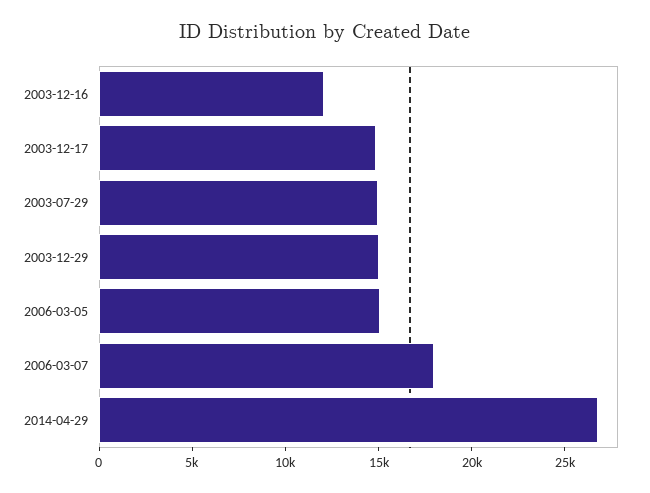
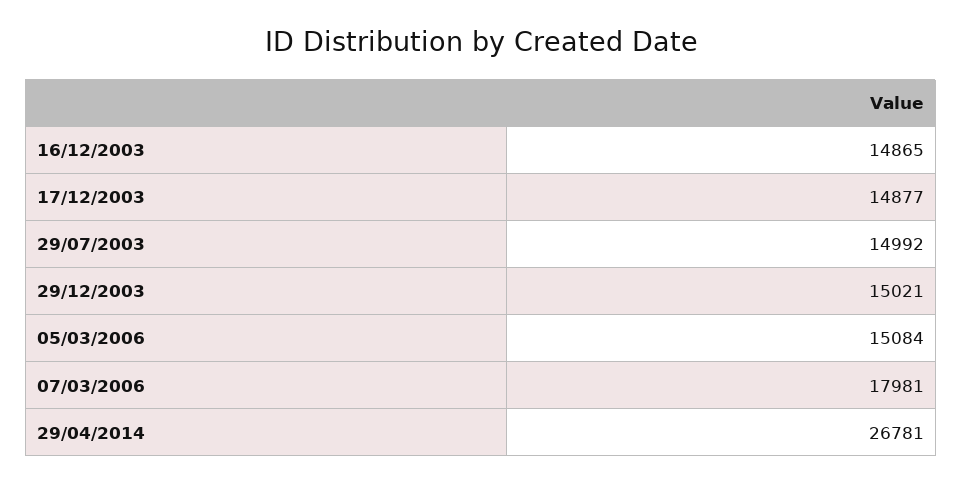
2003-12-16: 12000 -> 14865

